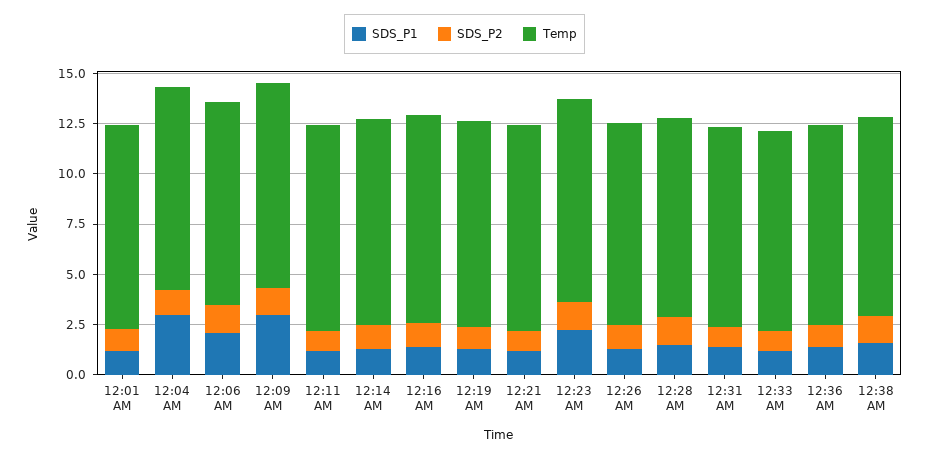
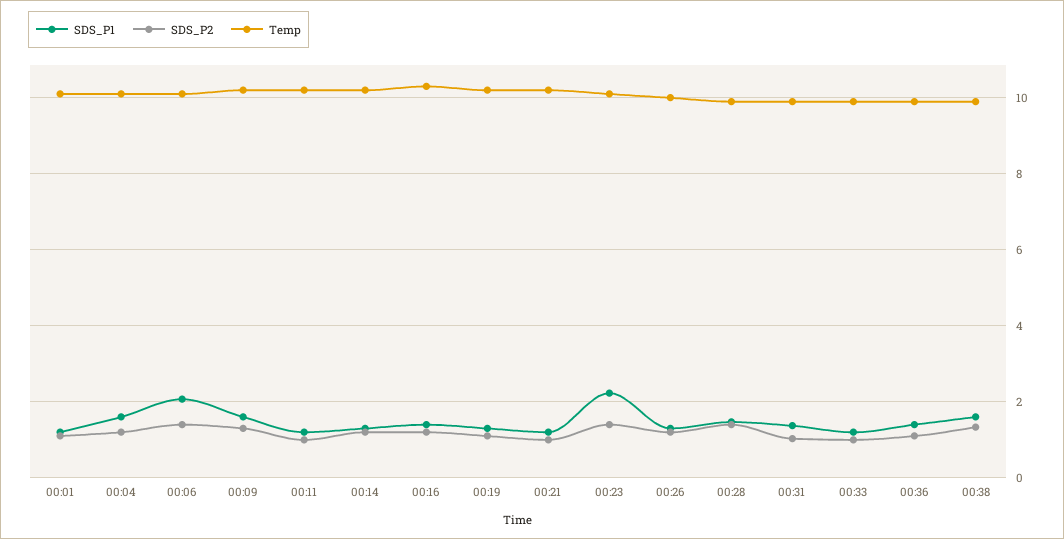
SDS_P1, 12:04 AM: 3 -> 1.6
SDS_P1, 12:09 AM: 3 -> 1.6

